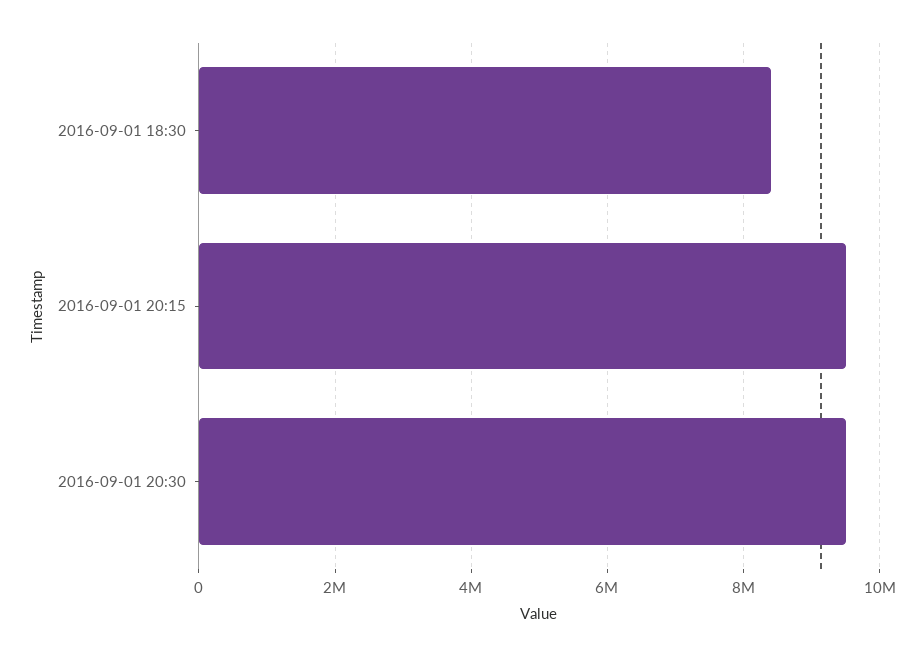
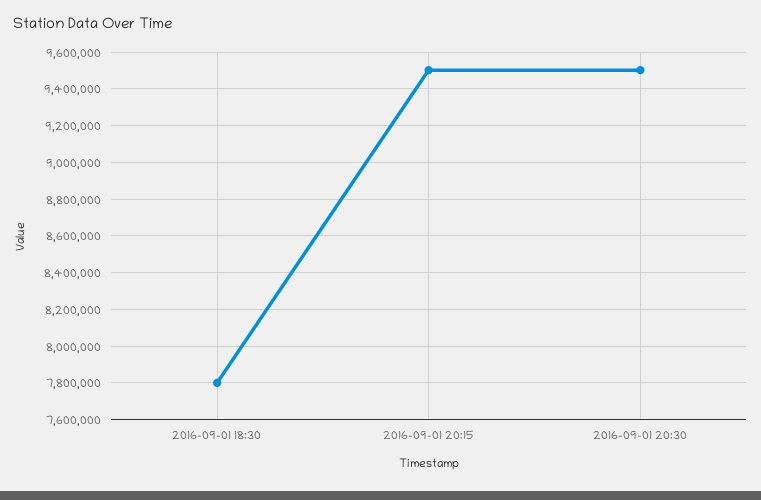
2016-09-01 18:30: 8400000 -> 7800000

